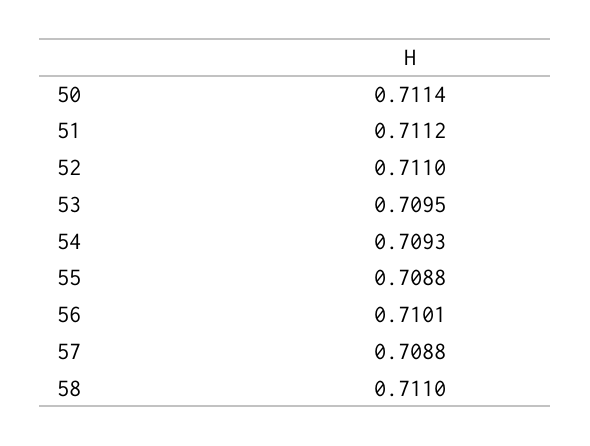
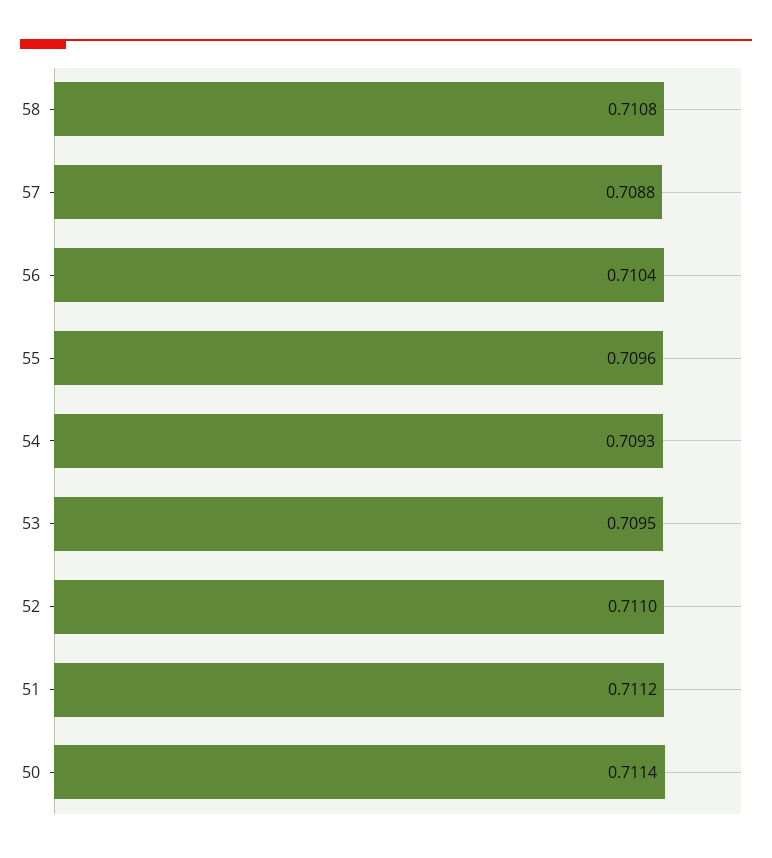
55: 0.7088 -> 0.7096
56: 0.7101 -> 0.7104
58: 0.711 -> 0.7108

